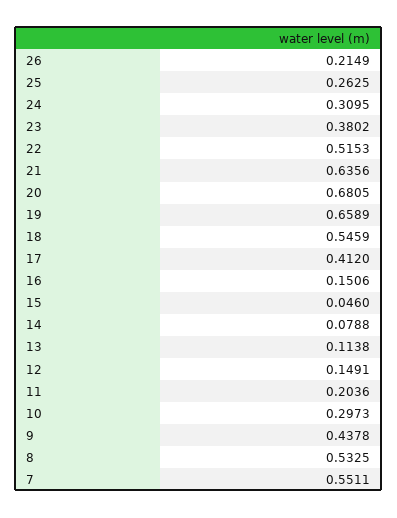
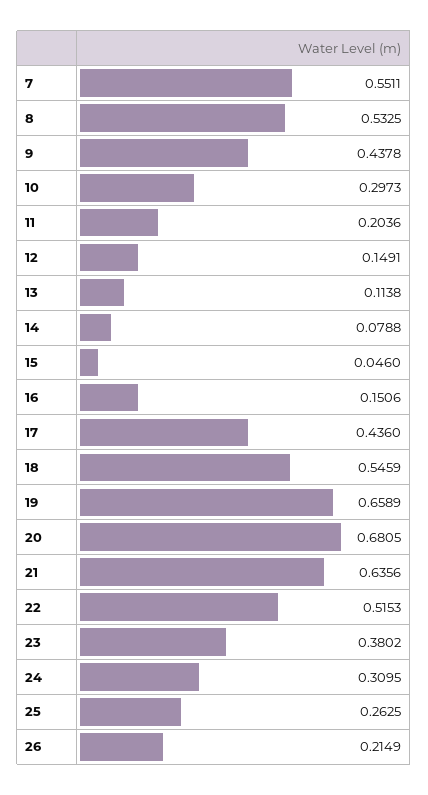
17: 0.412 -> 0.436

